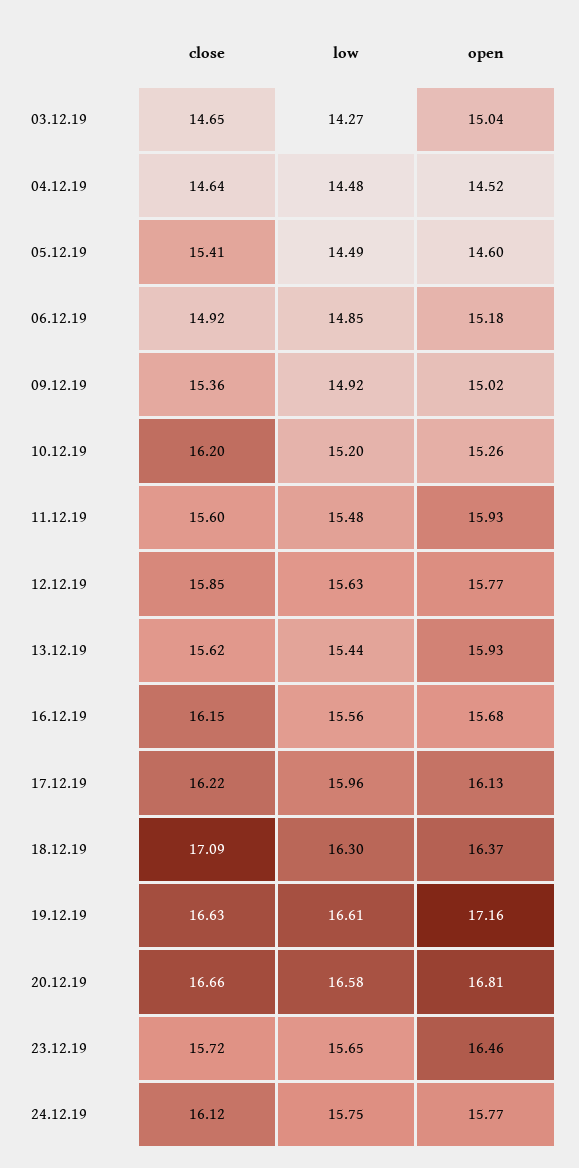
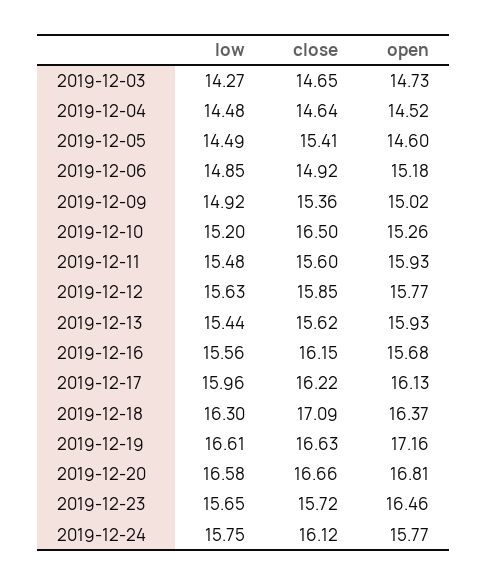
open, 03.12.19: 15.04 -> 14.73
close, 10.12.19: 16.2 -> 16.5

